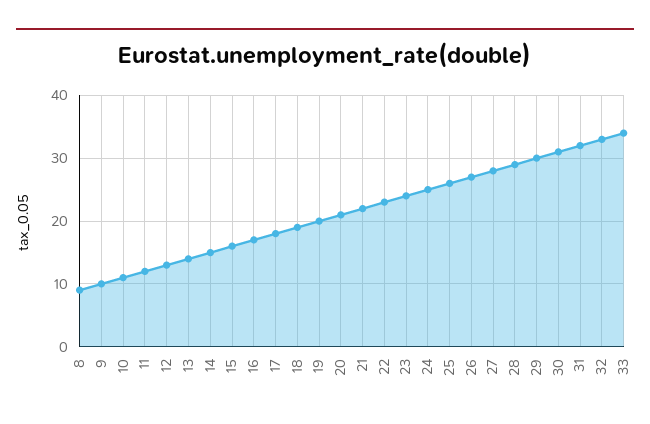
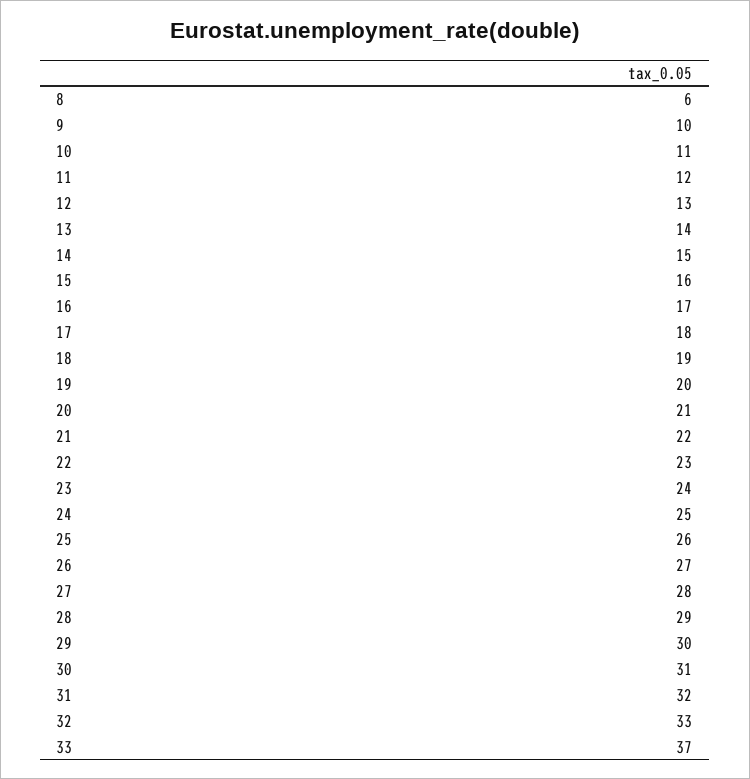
8: 9 -> 6
33: 34 -> 37

